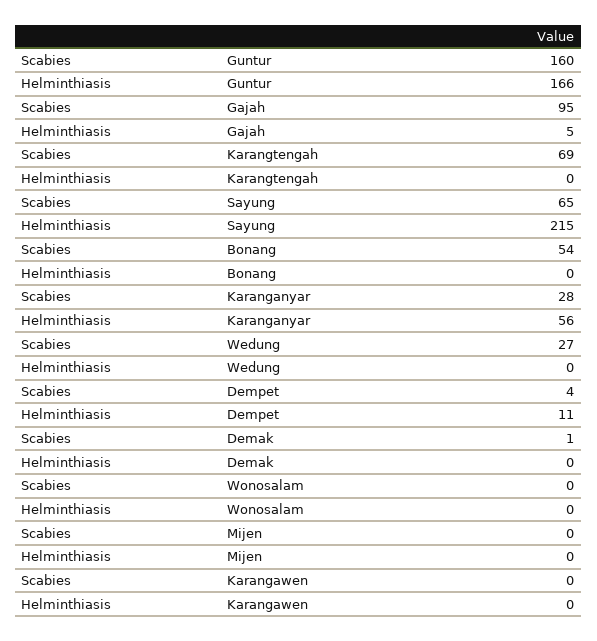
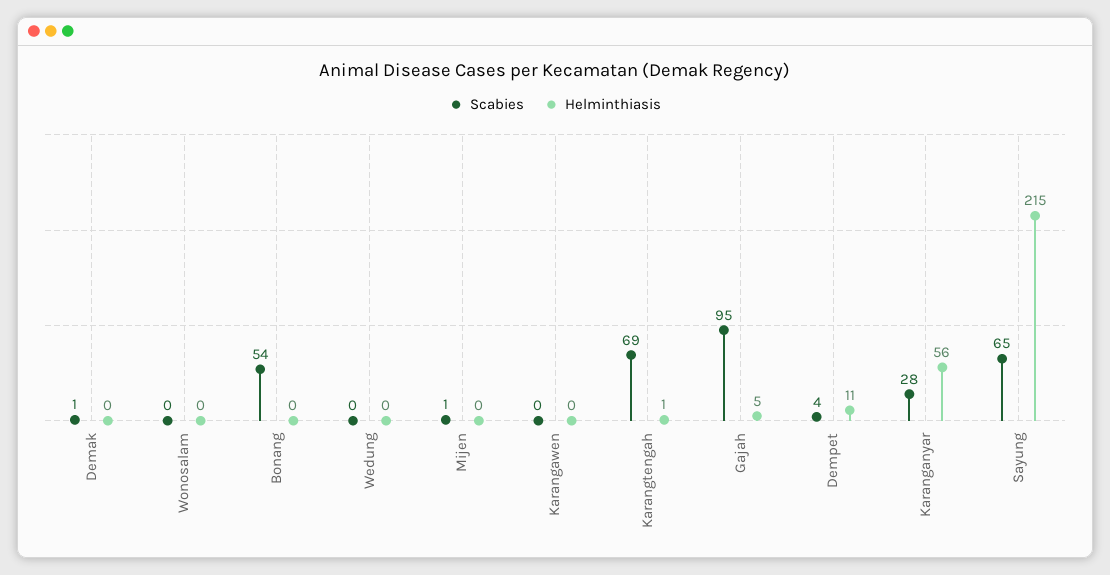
Scabies, Guntur: 160 -> none
Helminthiasis, Guntur: 166 -> none
Helminthiasis, Karangtengah: 0 -> 1
Scabies, Wedung: 27 -> 0
Scabies, Mijen: 0 -> 1

